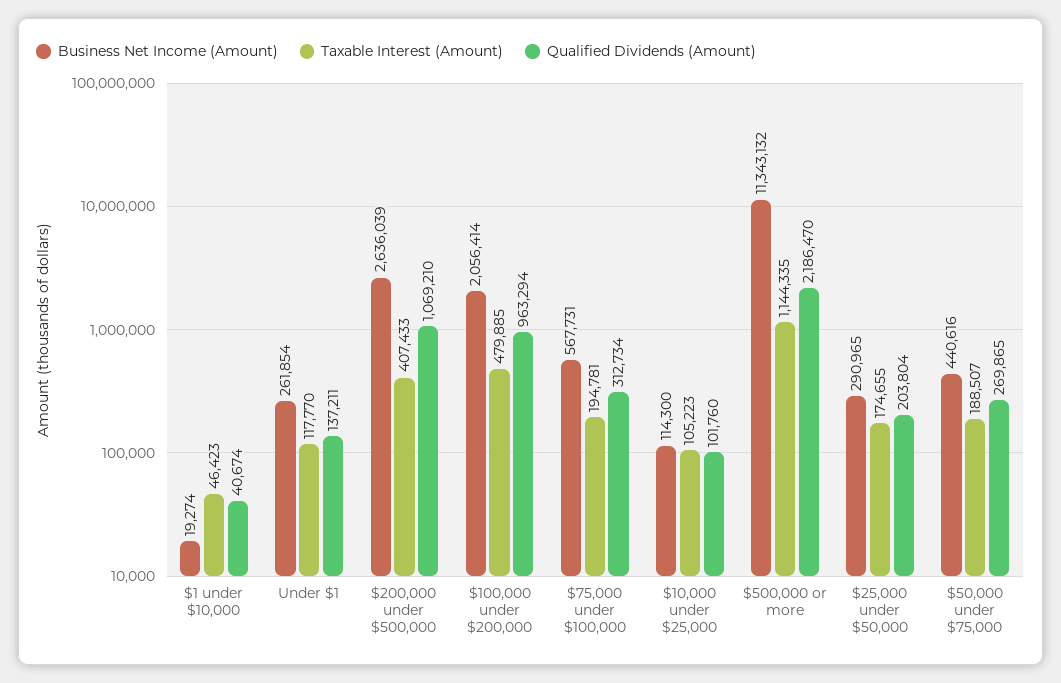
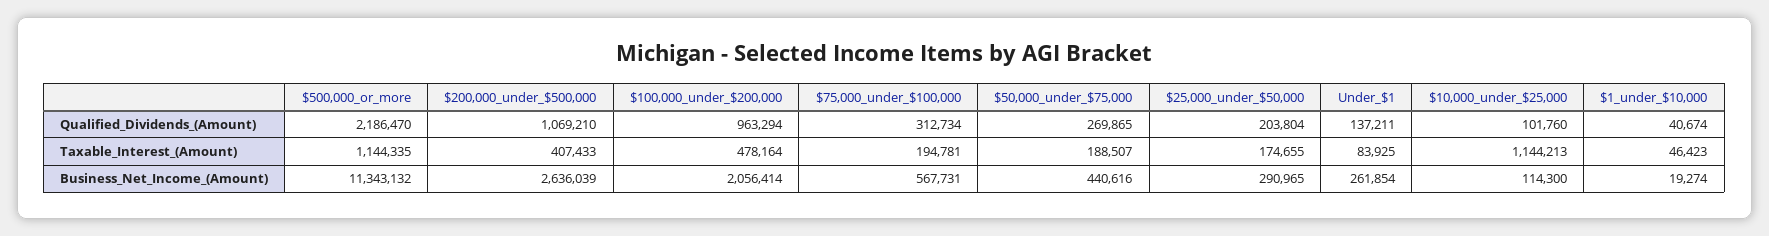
Taxable Interest (Amount), Under $1: 117770 -> 83925
Taxable Interest (Amount), $100,000 under $200,000: 479885 -> 478164
Taxable Interest (Amount), $10,000 under $25,000: 105223 -> 1144213

